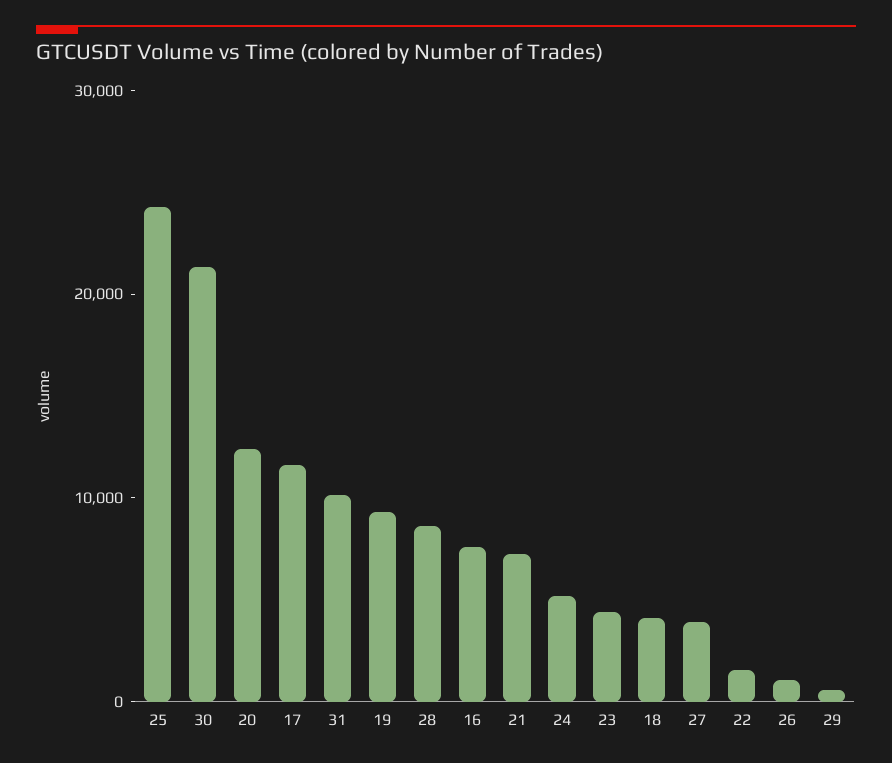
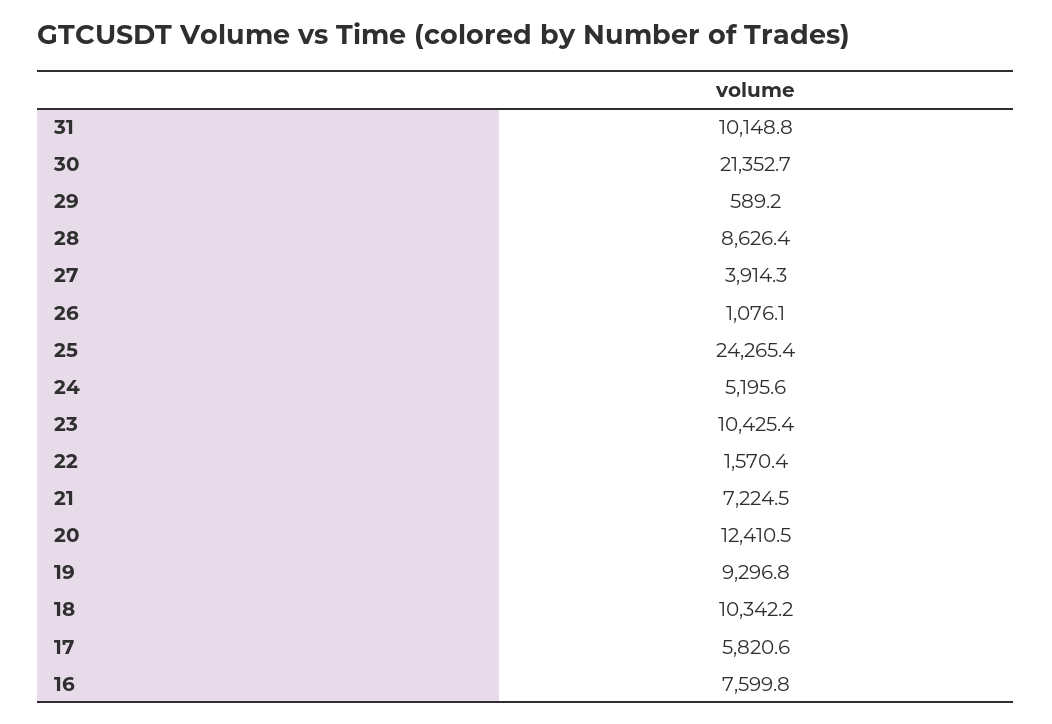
17: 12000 -> 5820.6
23: 4000 -> 10425.4
18: 4000 -> 10342.2

